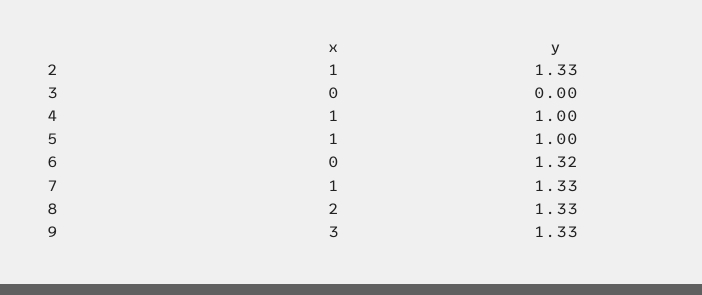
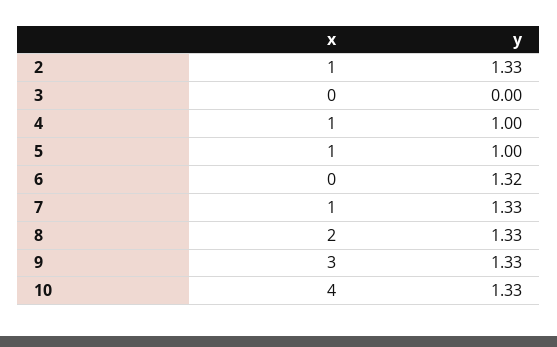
x, 10: none -> 4
y, 10: none -> 1.33

